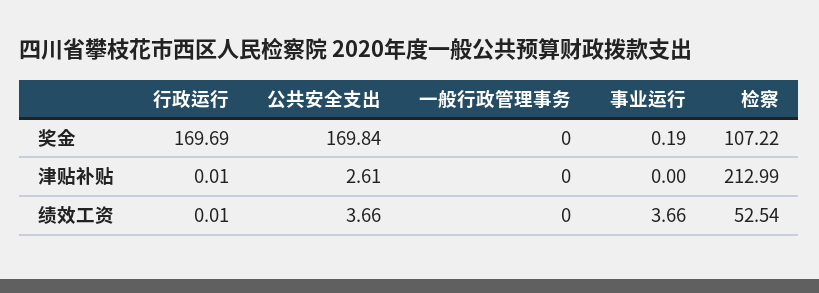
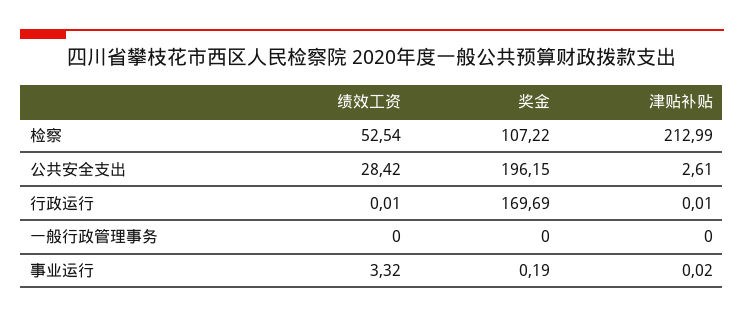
公共安全支出, 奖金: 169.84 -> 196.15
事业运行, 津贴补贴: 0 -> 0.02
公共安全支出, 绩效工资: 3.66 -> 28.42
事业运行, 绩效工资: 3.66 -> 3.32

